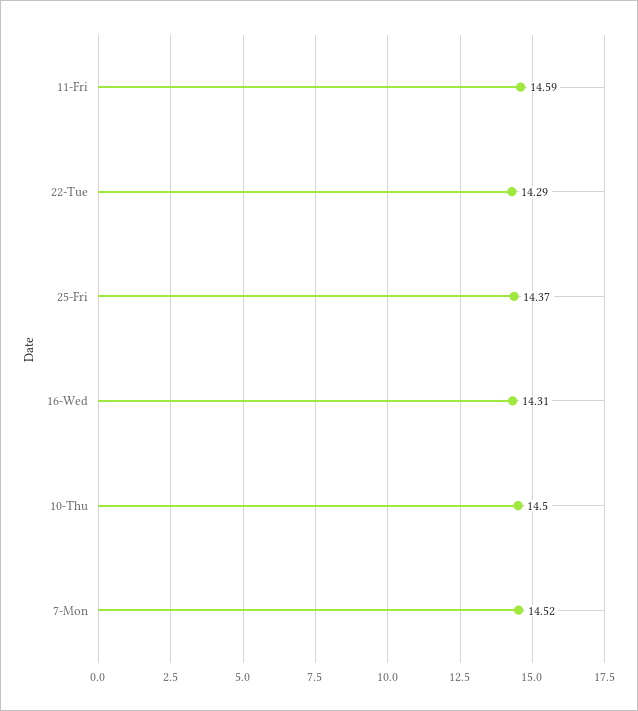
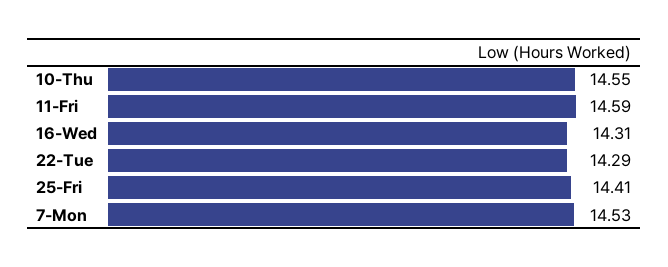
25-Fri: 14.37 -> 14.41
10-Thu: 14.5 -> 14.55
7-Mon: 14.52 -> 14.53

